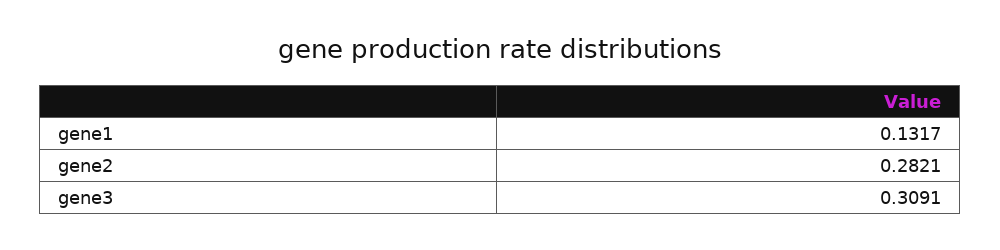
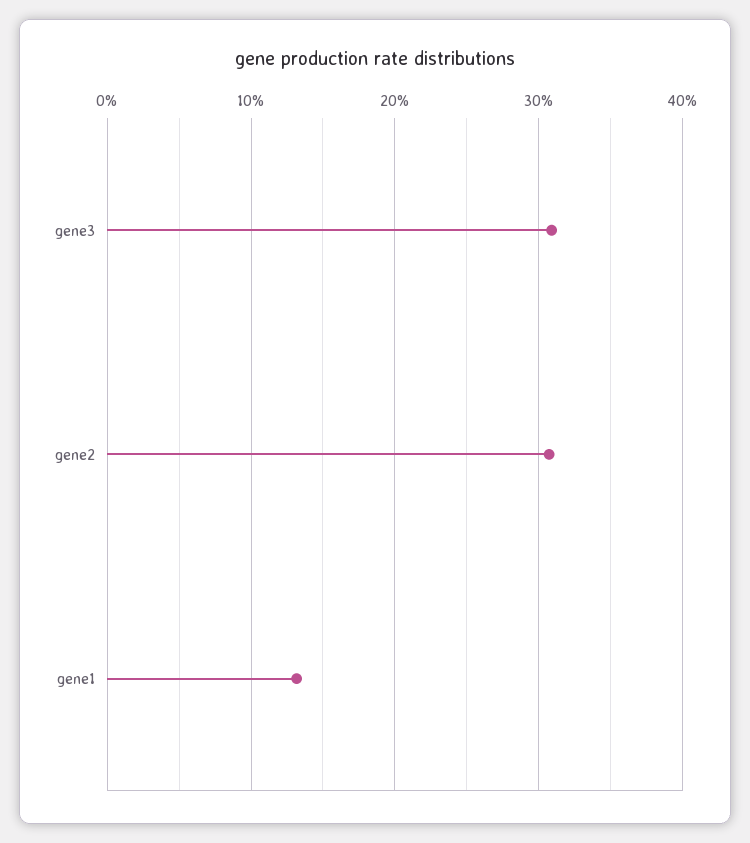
gene2: 0.2821 -> 0.31

